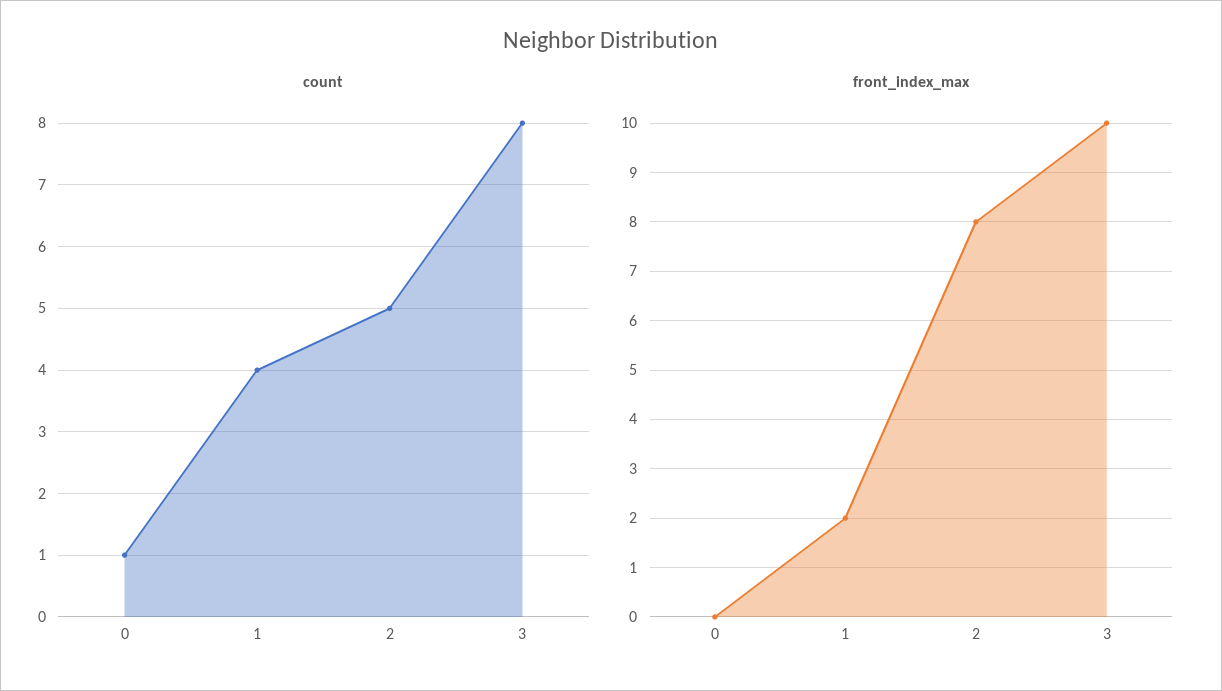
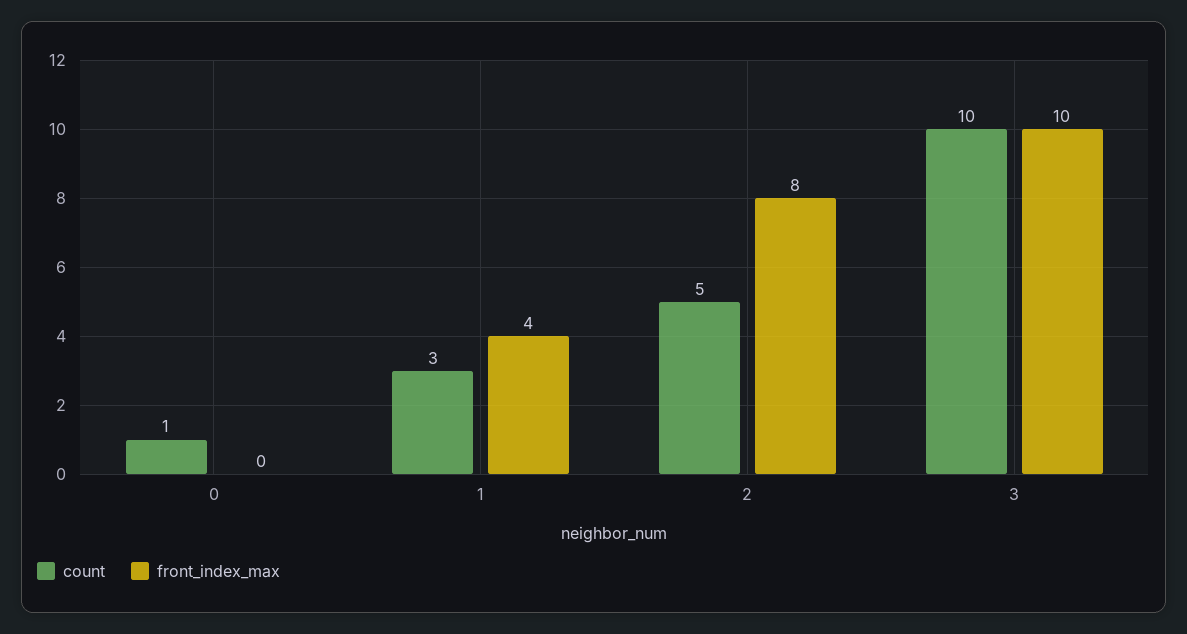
count, 1: 4 -> 3
count, 3: 8 -> 10
front_index_max, 1: 2 -> 4

